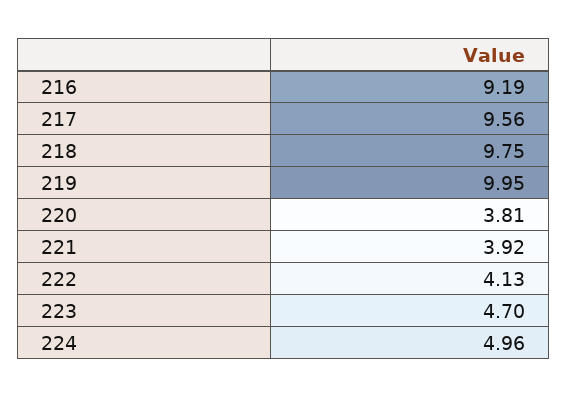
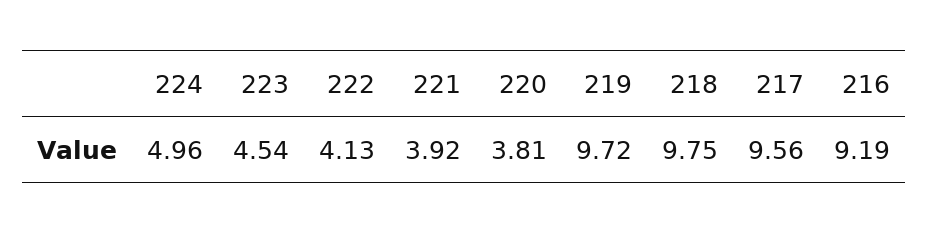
219: 9.95 -> 9.72
223: 4.7 -> 4.54

